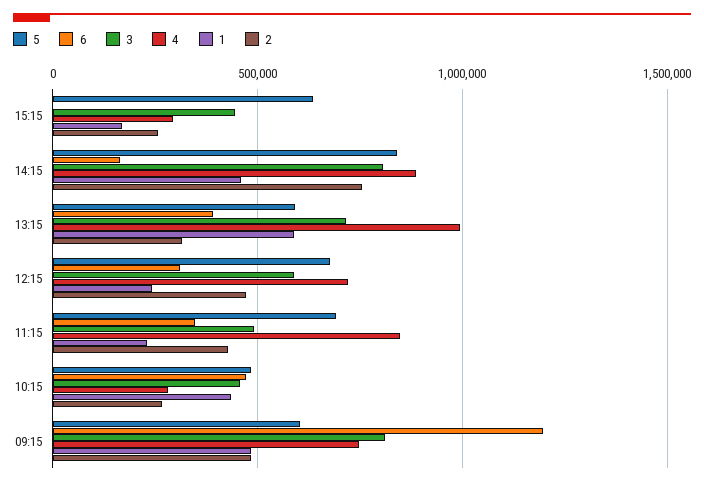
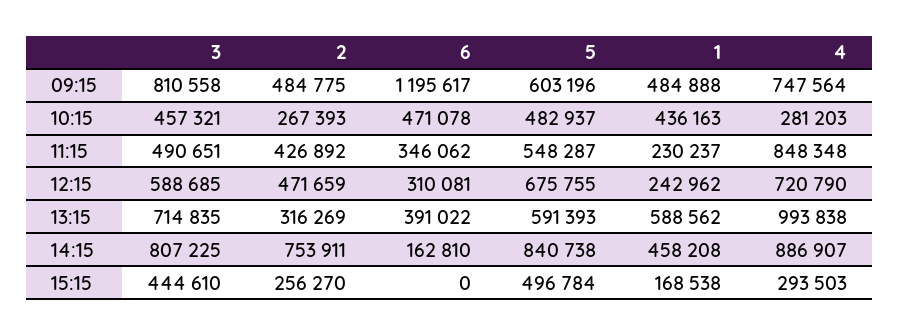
5, 15:15: 650000 -> 496784
5, 11:15: 700000 -> 548287

